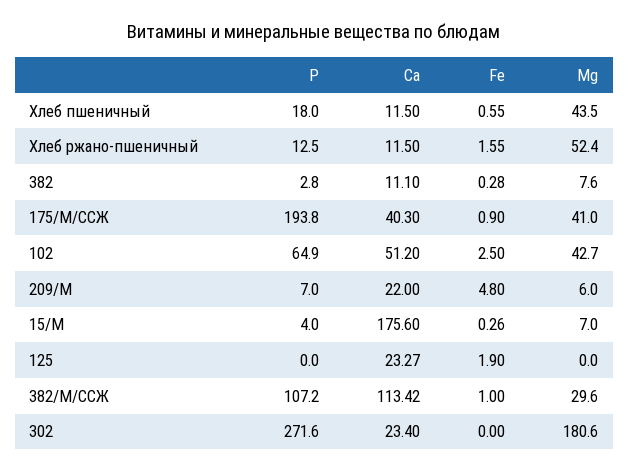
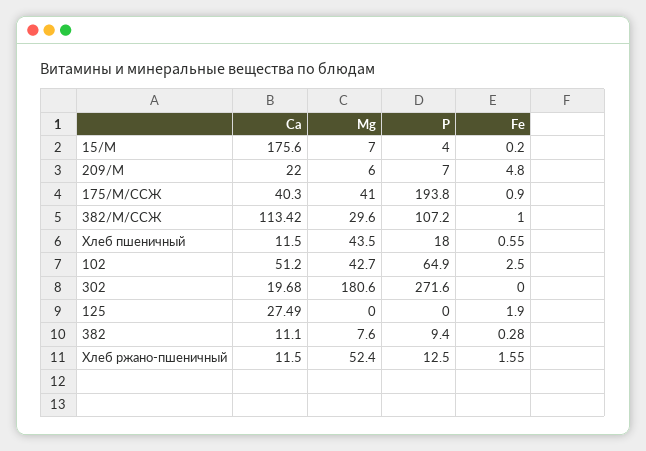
Р, 382: 2.8 -> 9.4
Fe, 15/М: 0.26 -> 0.2
Са, 125: 23.27 -> 27.49
Са, 302: 23.4 -> 19.68

